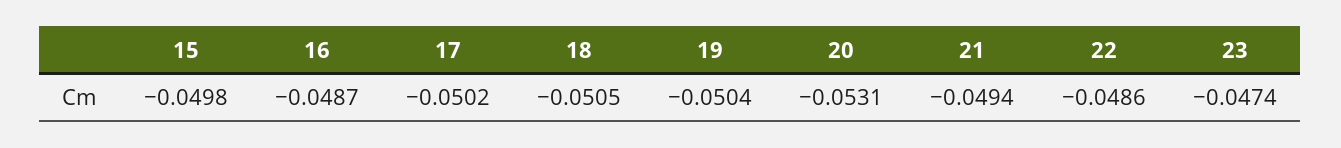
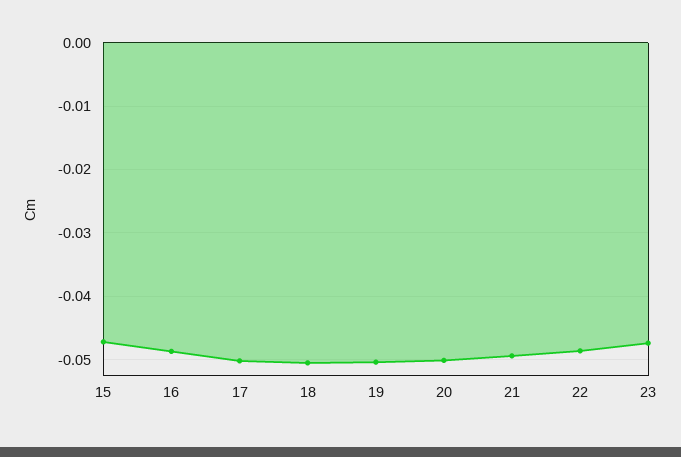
15: -0.0498 -> -0.047
20: -0.0531 -> -0.05

